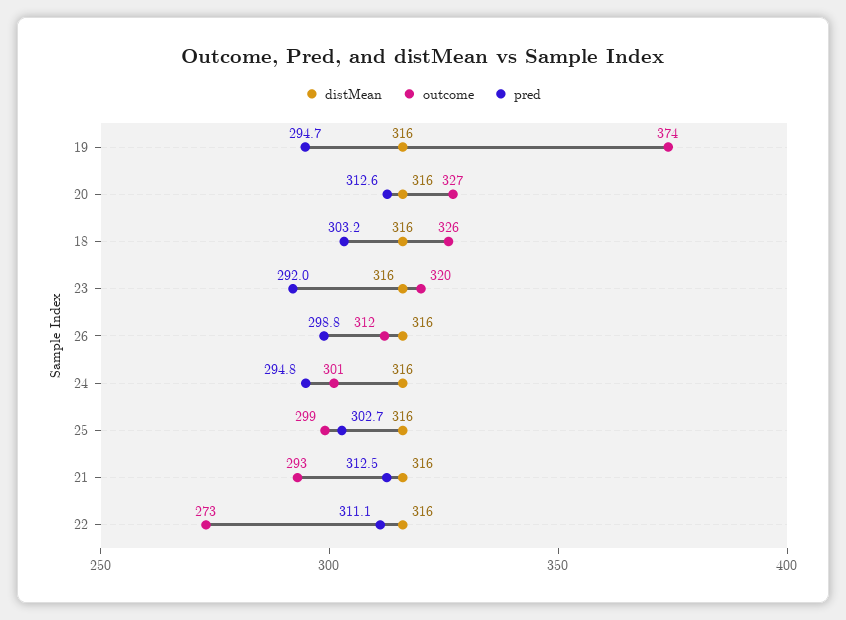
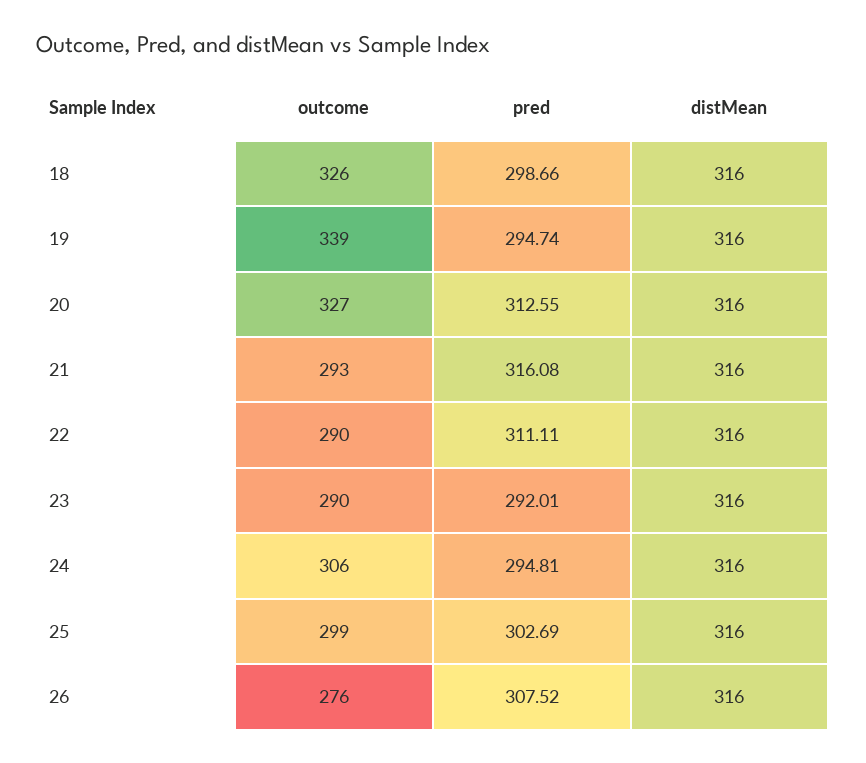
outcome, 19: 374 -> 339
pred, 18: 303.2 -> 298.66
outcome, 23: 320 -> 290
outcome, 26: 312 -> 276
pred, 26: 298.8 -> 307.52
outcome, 24: 301 -> 306
pred, 21: 312.5 -> 316.08
outcome, 22: 273 -> 290

